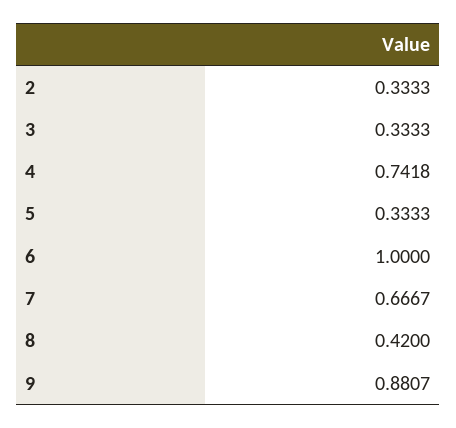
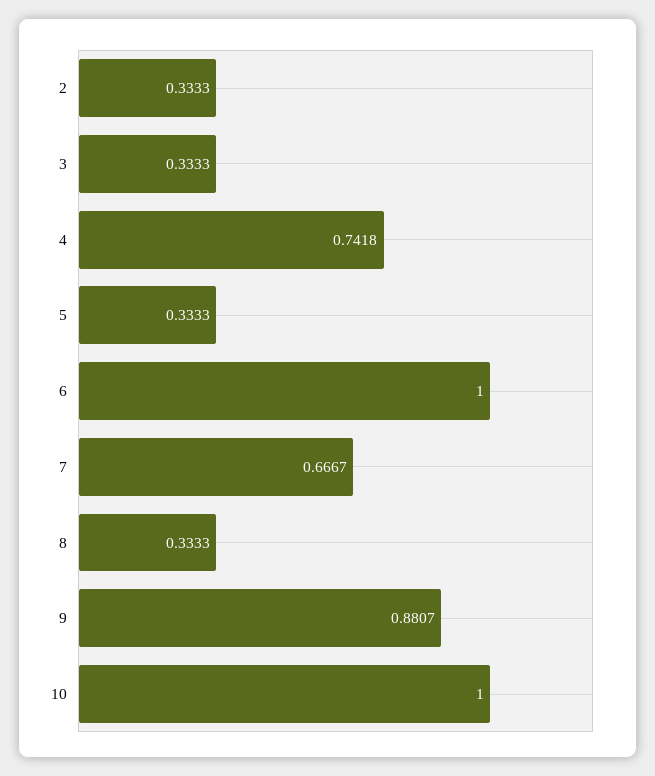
8: 0.42 -> 0.3333
10: none -> 1

